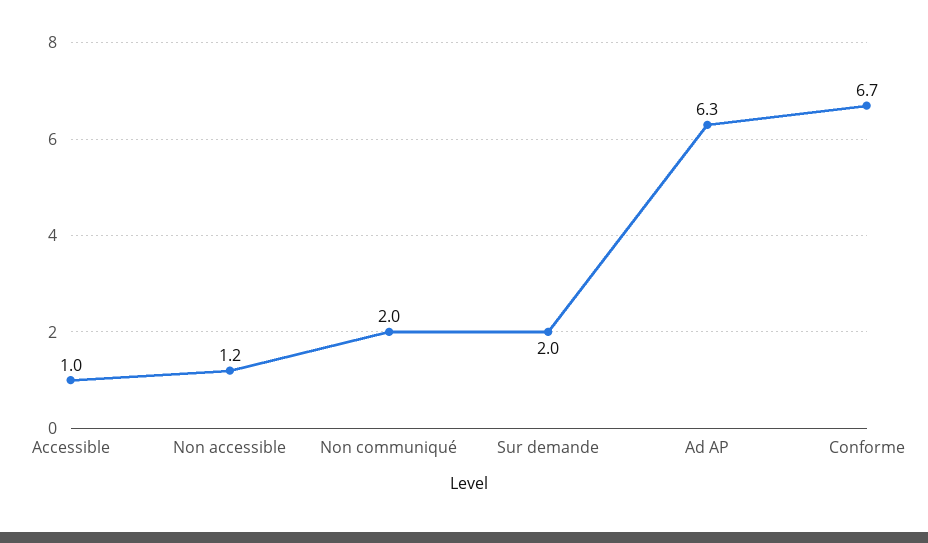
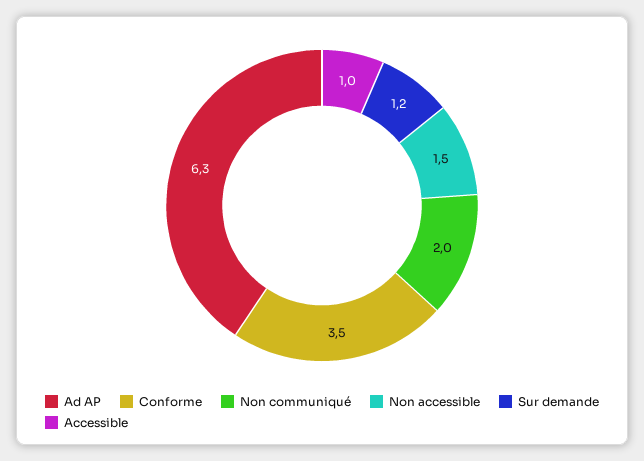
Non accessible: 1.2 -> 1.5
Sur demande: 2 -> 1.2
Conforme: 6.7 -> 3.5

